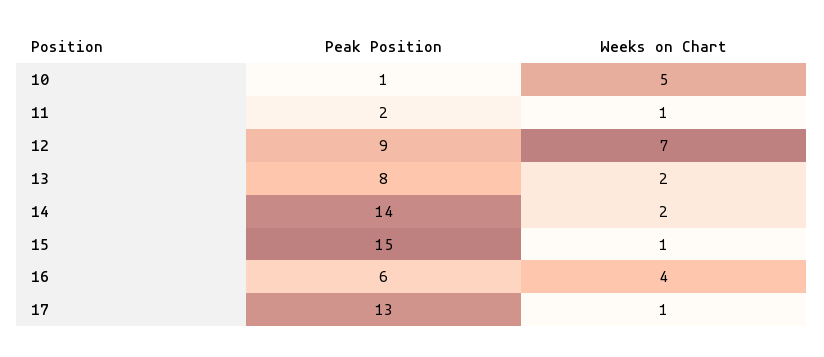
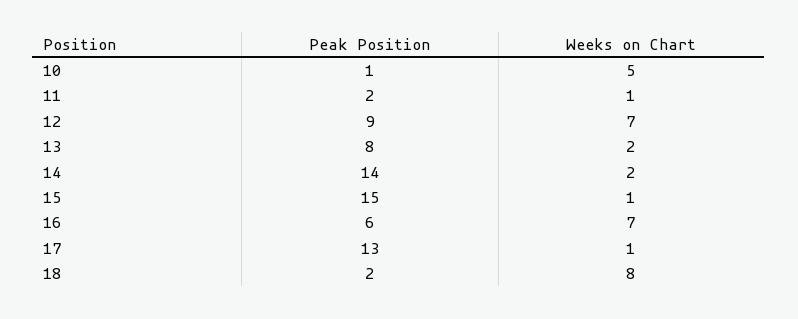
Weeks on Chart, 16: 4 -> 7
Peak Position, 18: none -> 2
Weeks on Chart, 18: none -> 8

